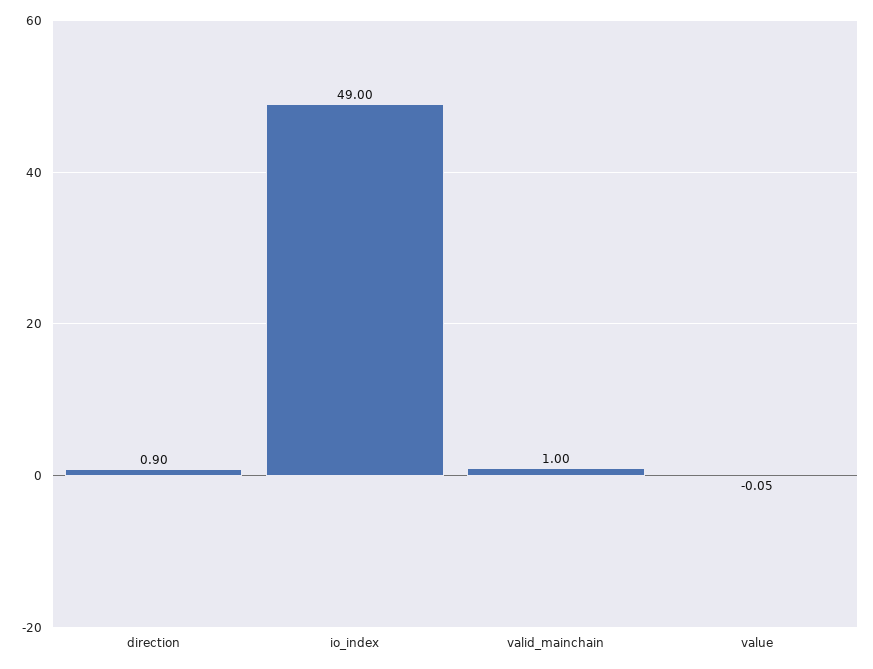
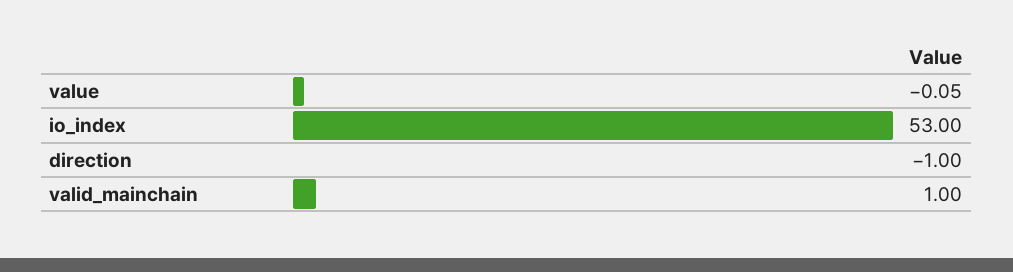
direction: 0.9 -> -1
io_index: 49 -> 53

